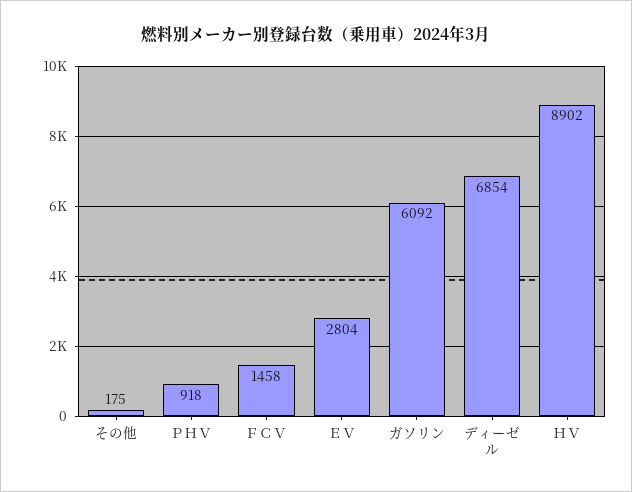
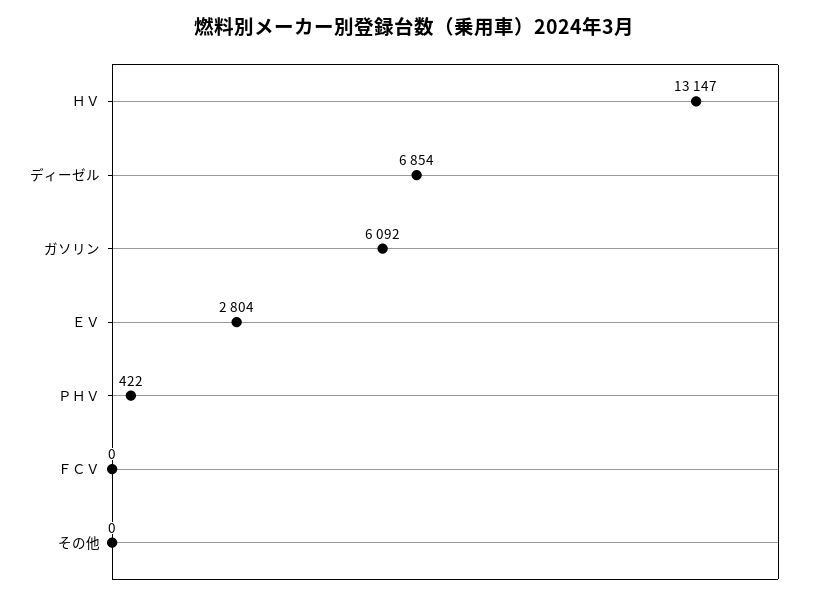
その他: 175 -> 0
ＰＨＶ: 918 -> 422
ＦＣＶ: 1458 -> 0
ＨＶ: 8902 -> 13147

